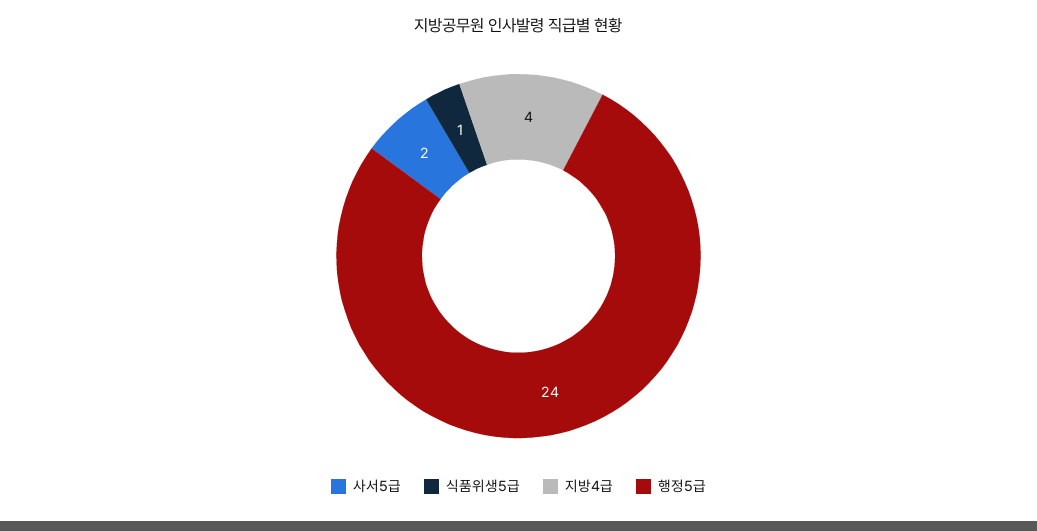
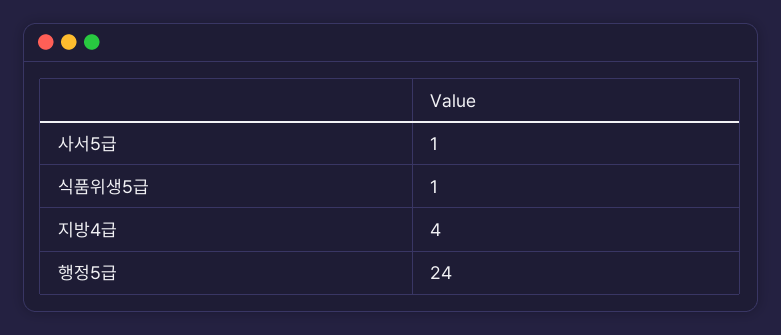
사서5급: 2 -> 1

